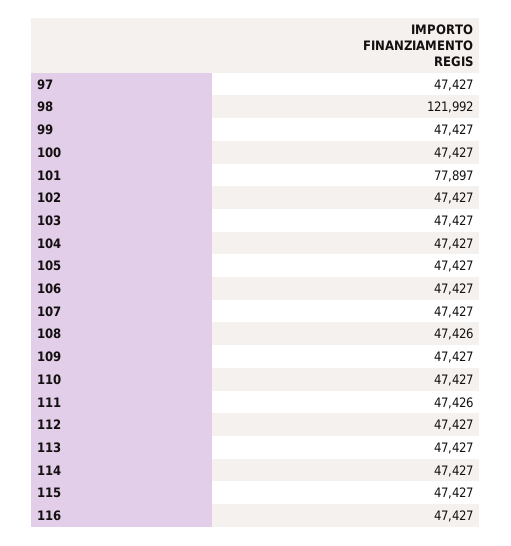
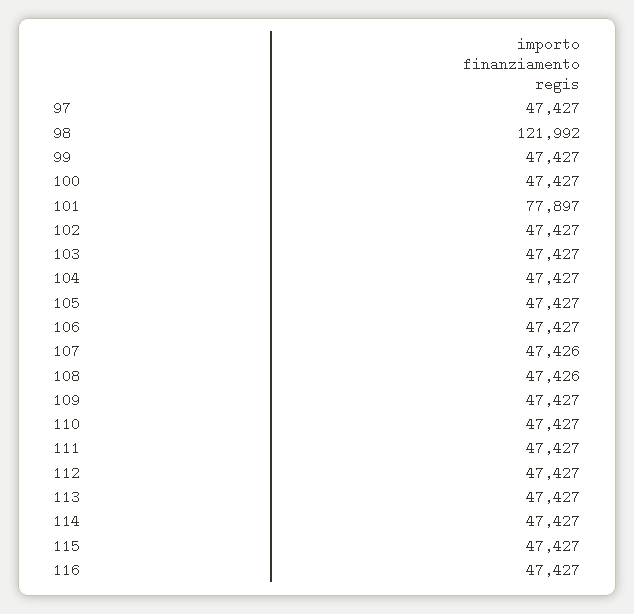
107: 47427 -> 47426
111: 47426 -> 47427

